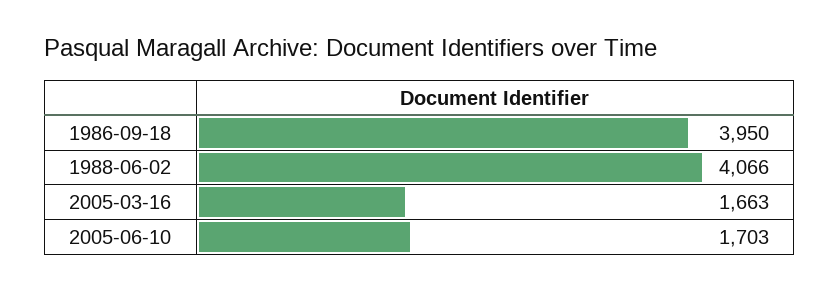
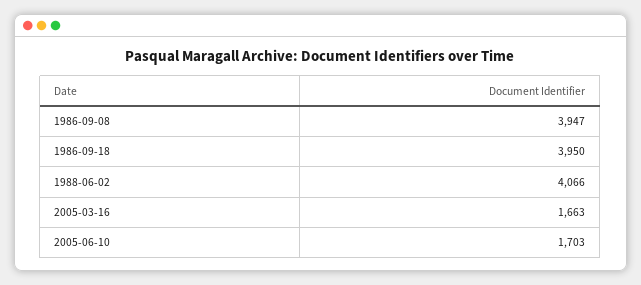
1986-09-08: none -> 3947

